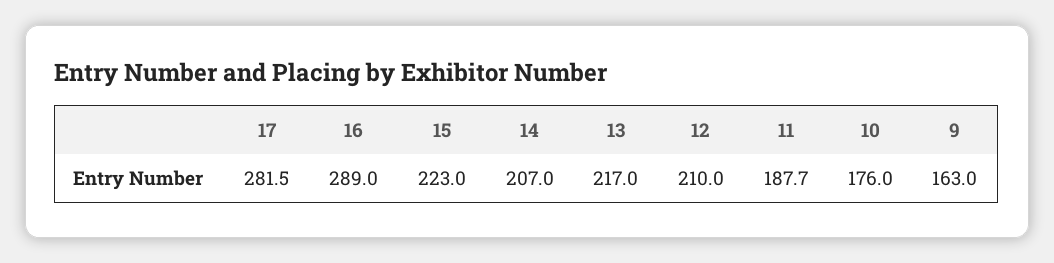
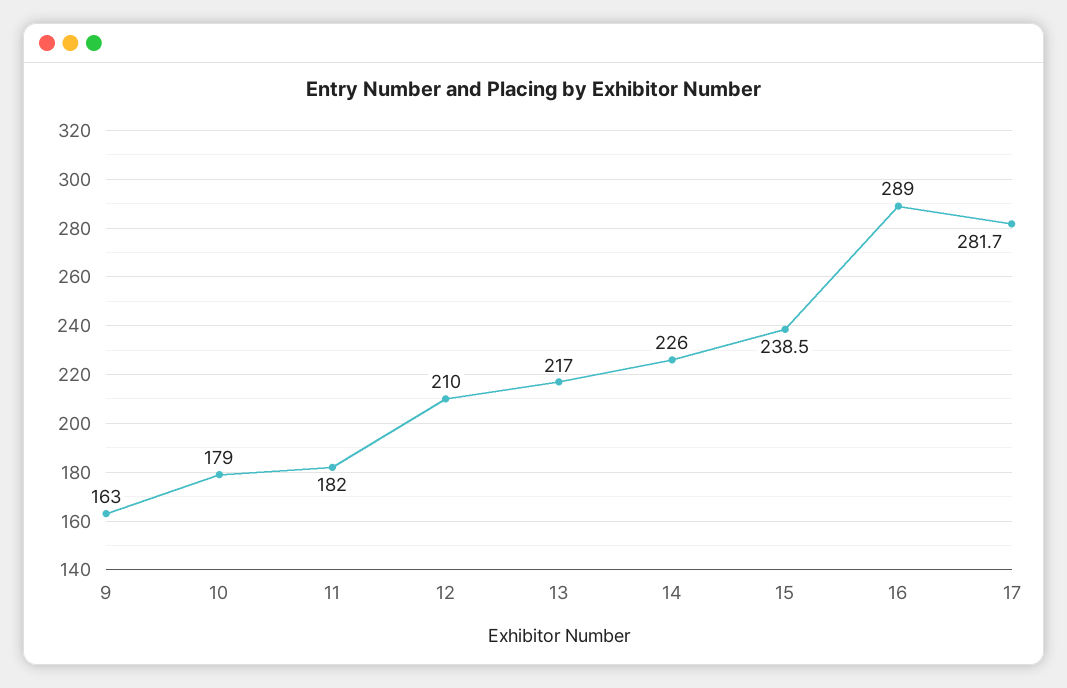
17: 281.5 -> 281.7
15: 223 -> 238.5
14: 207 -> 226
11: 187.7 -> 182
10: 176 -> 179

